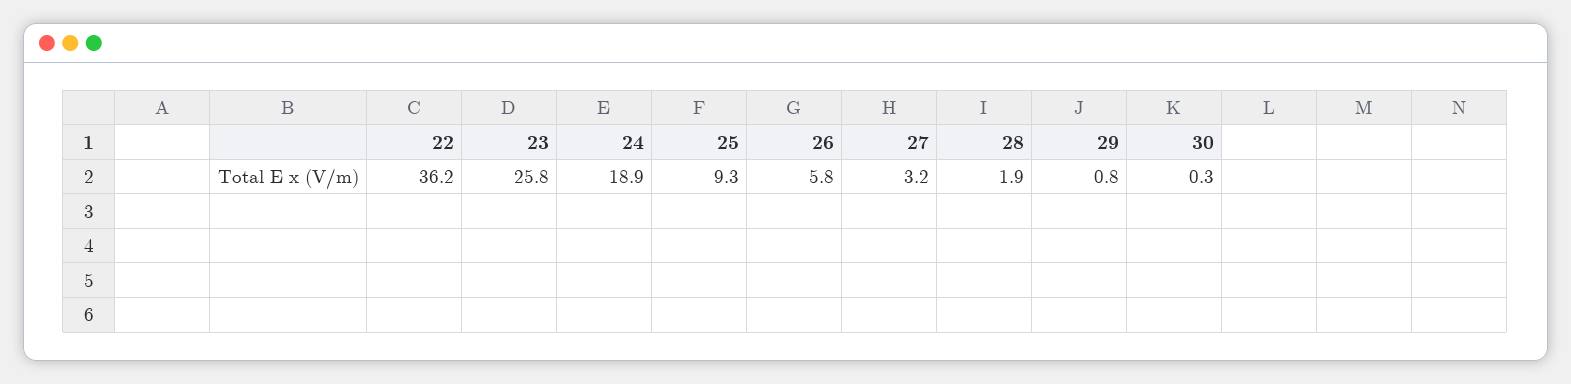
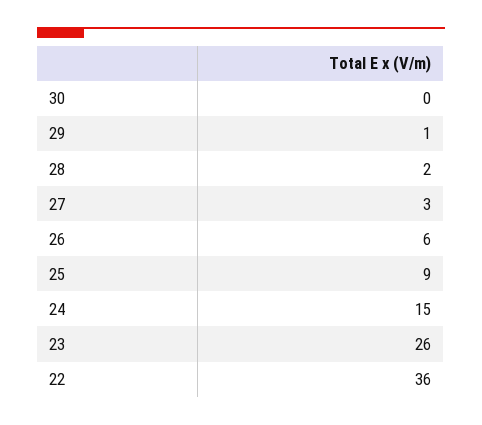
24: 18.9 -> 15

